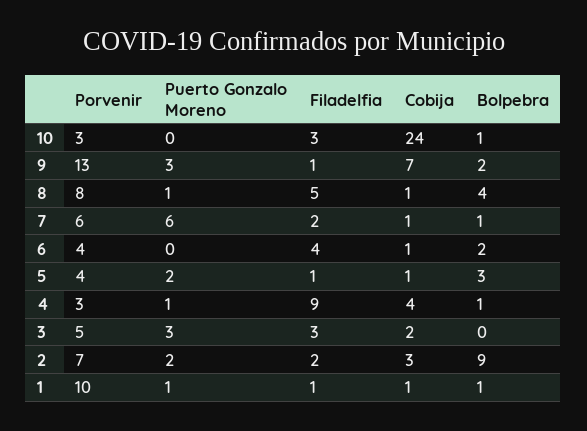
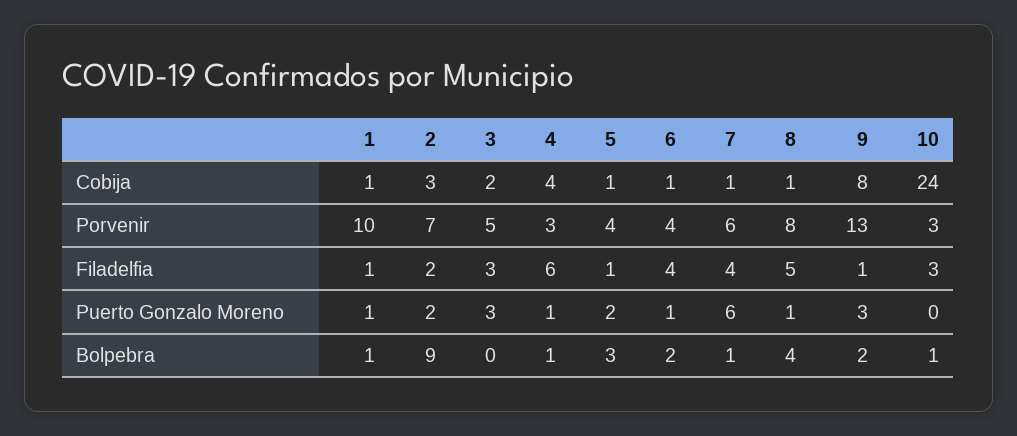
Cobija, 9: 7 -> 8
Filadelfia, 7: 2 -> 4
Puerto Gonzalo Moreno, 6: 0 -> 1
Filadelfia, 4: 9 -> 6

